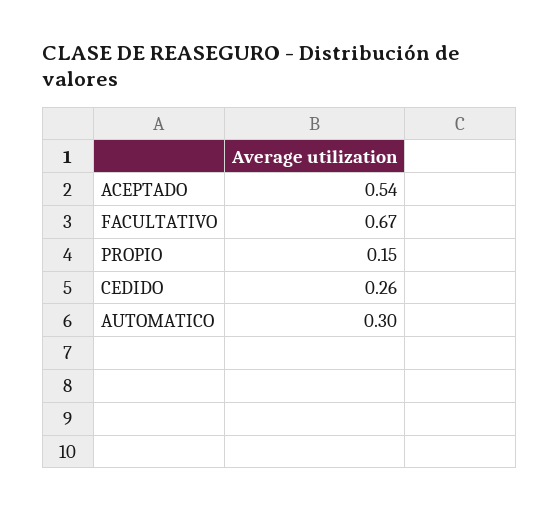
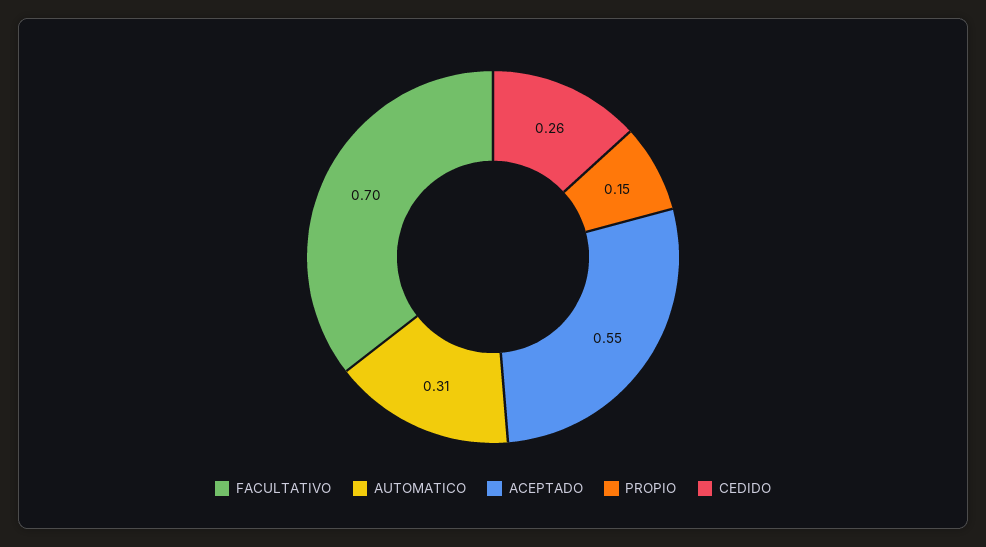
ACEPTADO: 0.54 -> 0.55
FACULTATIVO: 0.67 -> 0.7
AUTOMATICO: 0.3 -> 0.31

